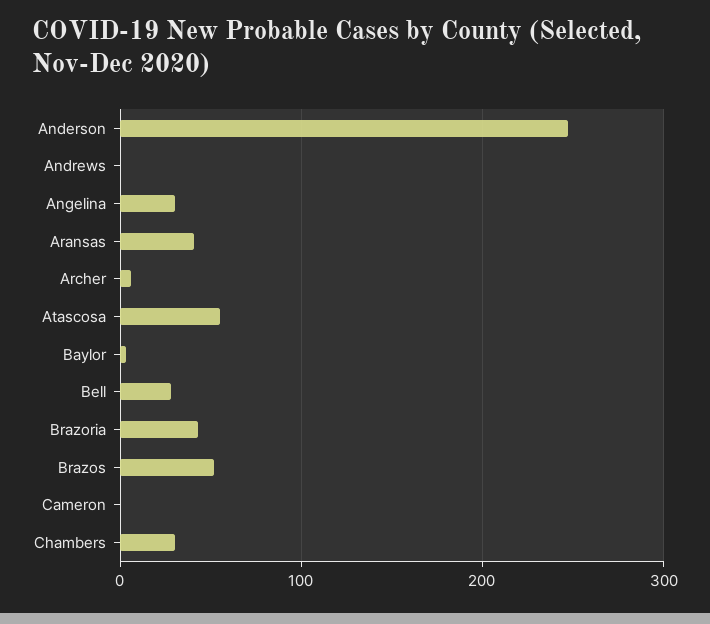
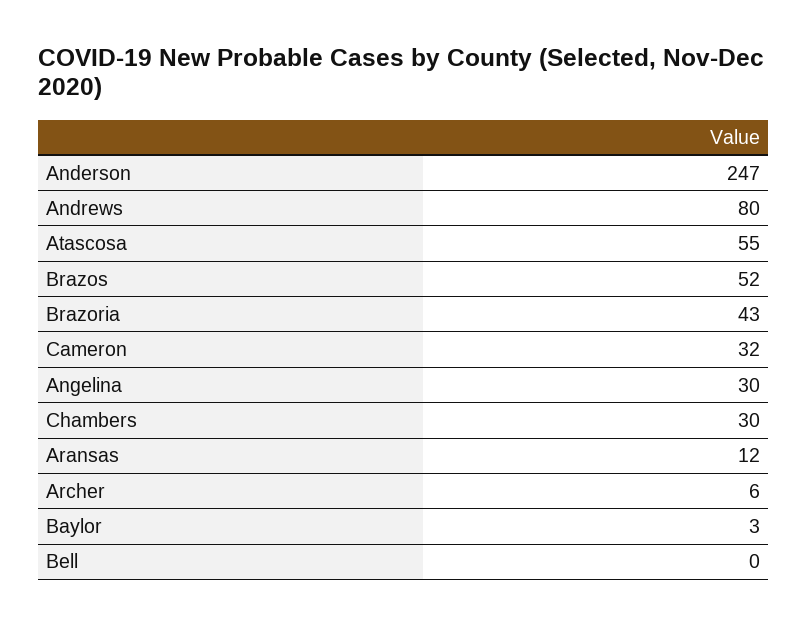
Andrews: 0 -> 80
Aransas: 40 -> 12
Bell: 30 -> 0
Cameron: 0 -> 32

